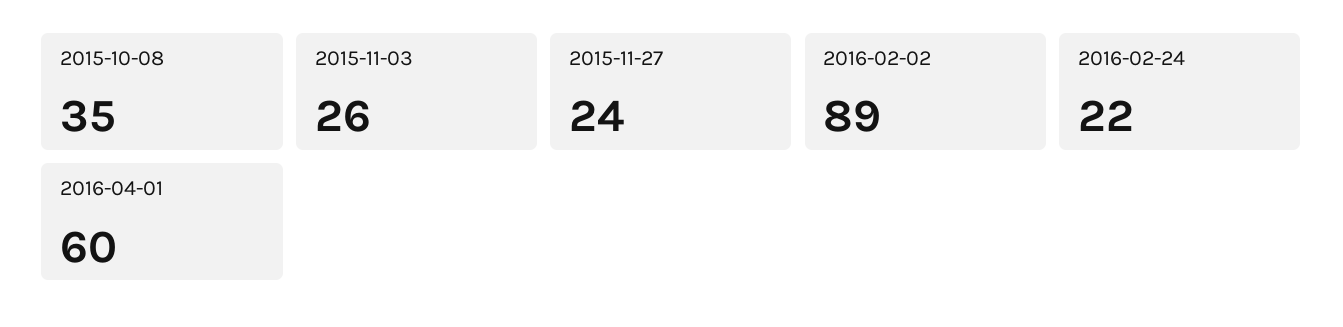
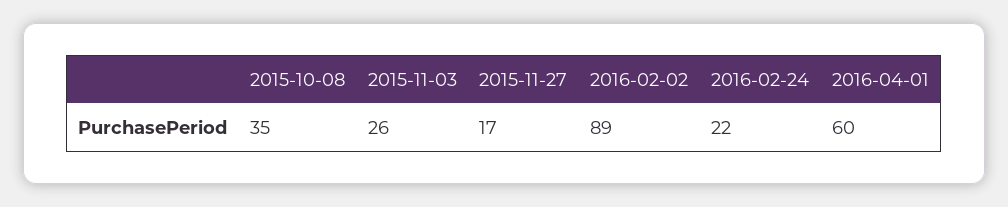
2015-11-27: 24 -> 17

